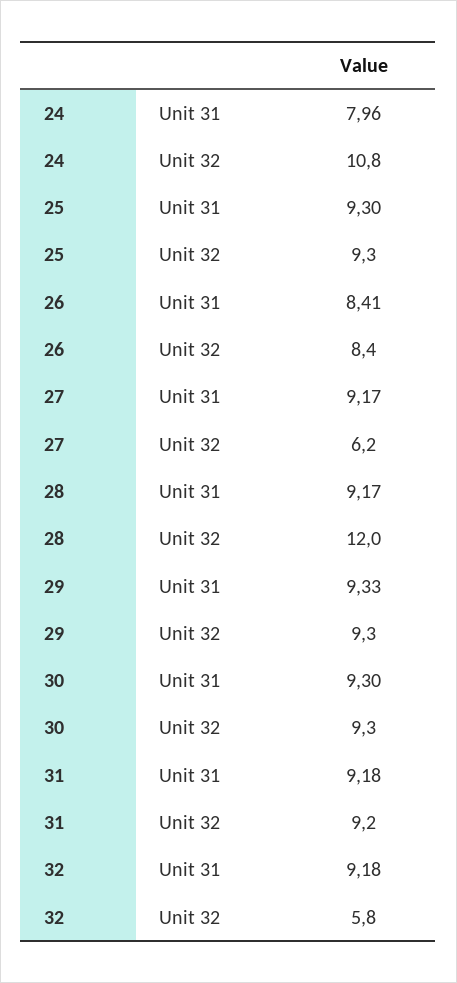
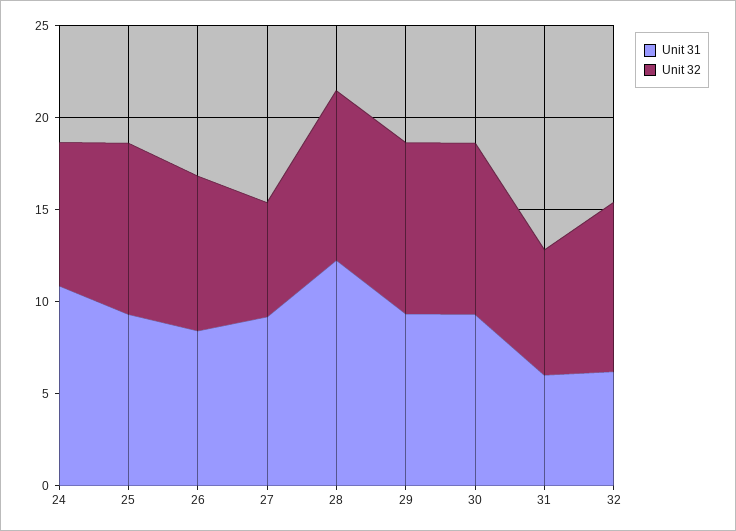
Unit 31, 24: 7.96 -> 11
Unit 32, 24: 10.8 -> 8
Unit 31, 28: 9.17 -> 12
Unit 32, 28: 12 -> 9
Unit 31, 31: 9.18 -> 6
Unit 32, 31: 9.2 -> 7
Unit 31, 32: 9.18 -> 6
Unit 32, 32: 5.8 -> 9

